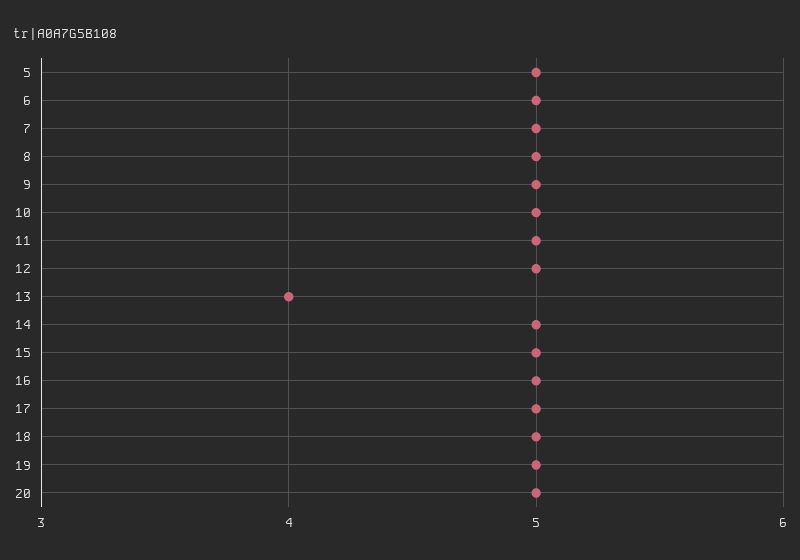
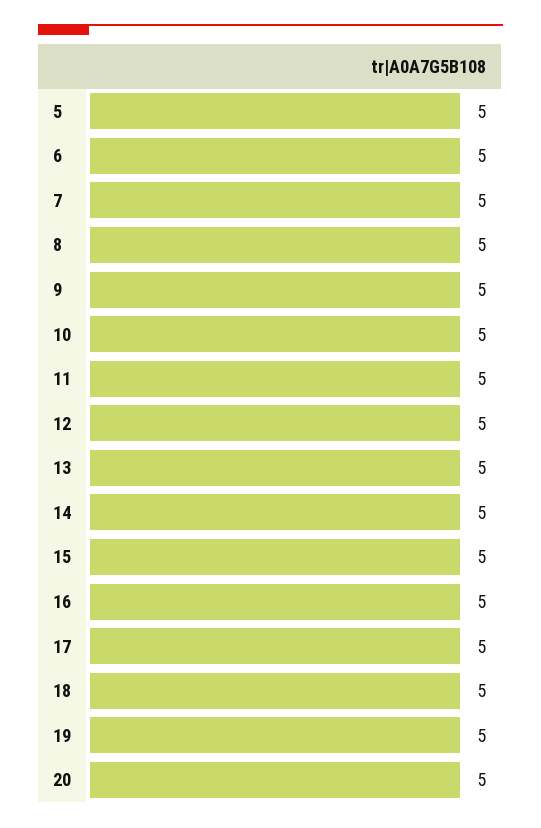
13: 4 -> 5

